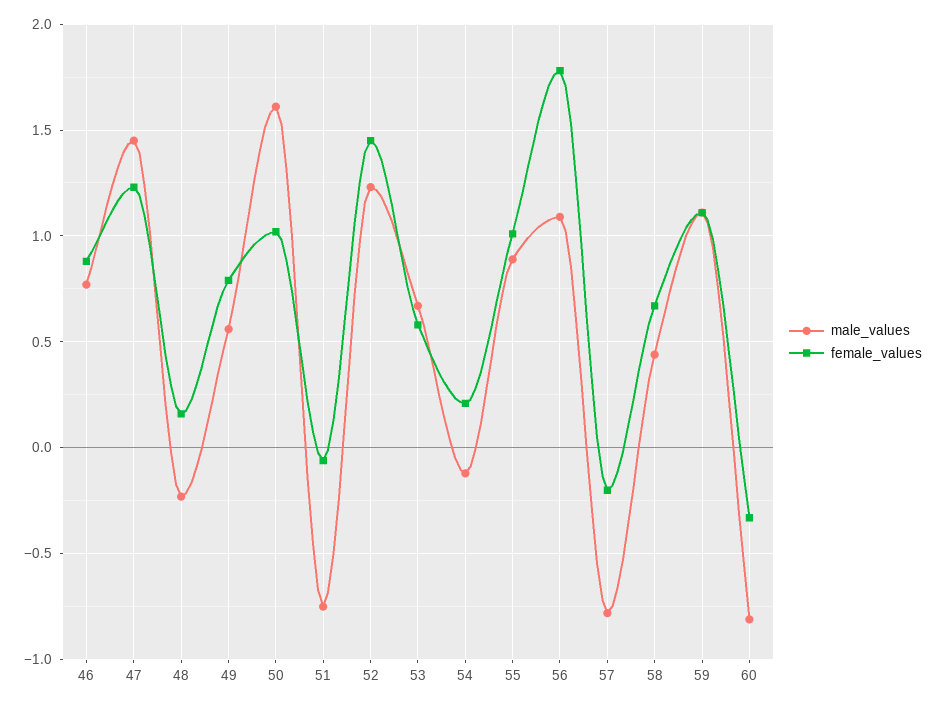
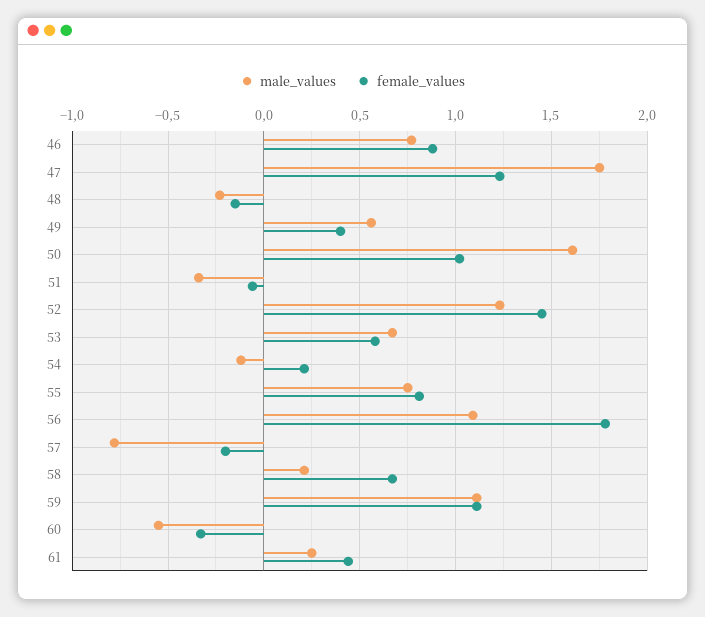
male_values, 47: 1.45 -> 1.75
female_values, 48: 0.15 -> -0.15
female_values, 49: 0.8 -> 0.4
male_values, 51: -0.75 -> -0.35
male_values, 55: 0.9 -> 0.75
female_values, 55: 1 -> 0.8
male_values, 58: 0.45 -> 0.2
male_values, 60: -0.8 -> -0.55
male_values, 61: none -> 0.25
female_values, 61: none -> 0.45

